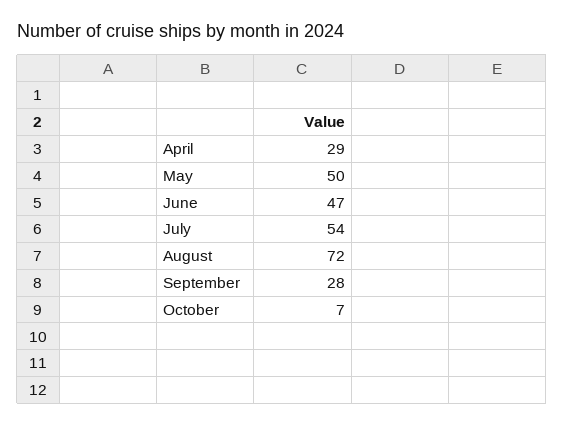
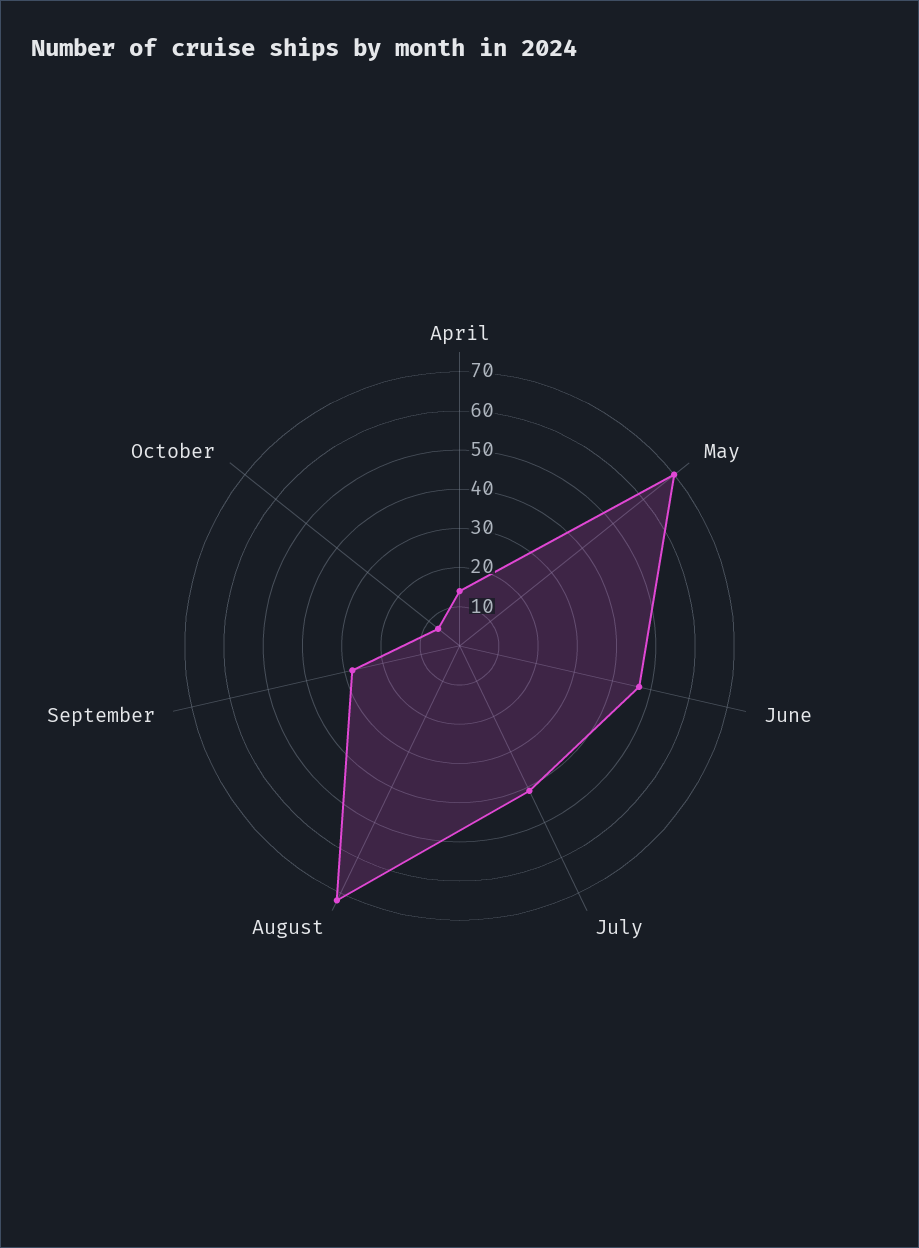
April: 29 -> 15
May: 50 -> 70
July: 54 -> 40

